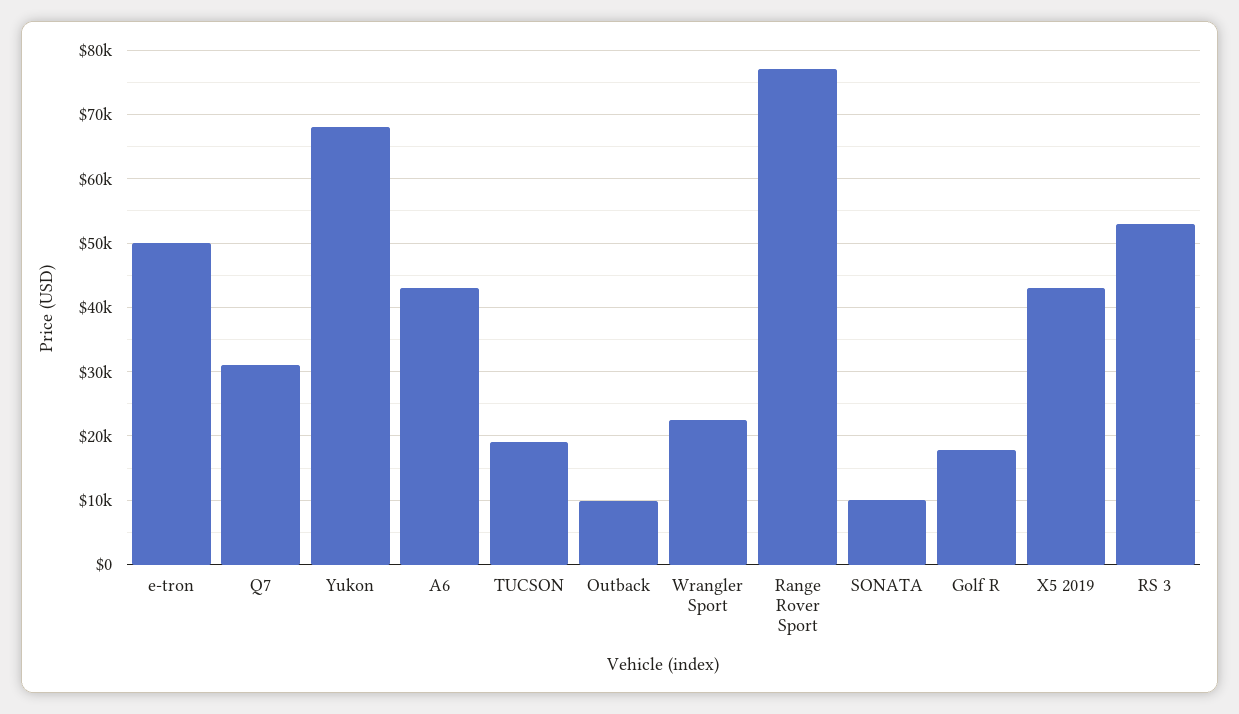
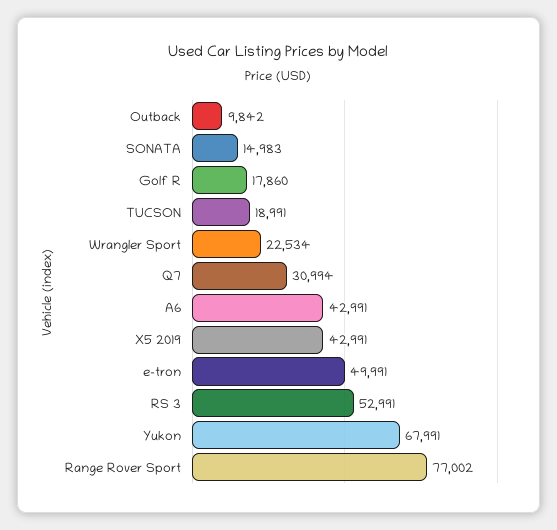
SONATA: 10000 -> 14983

